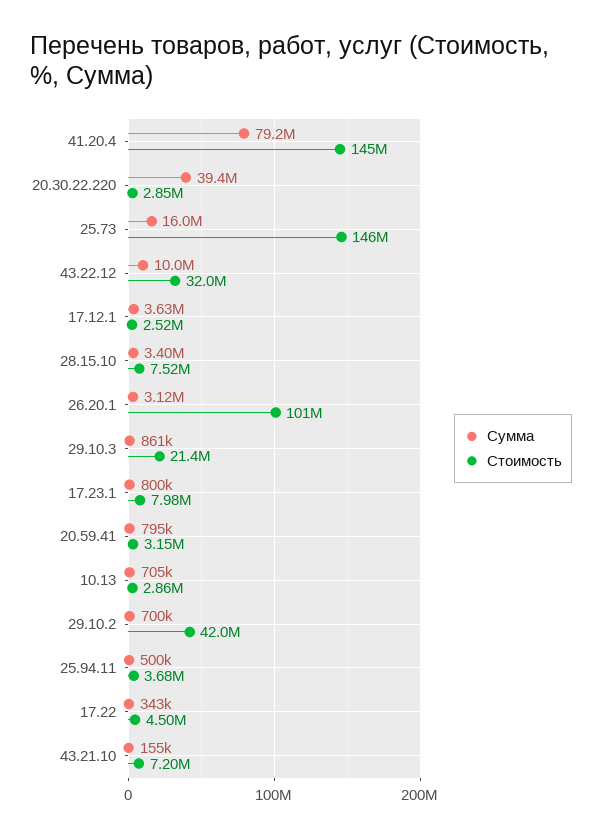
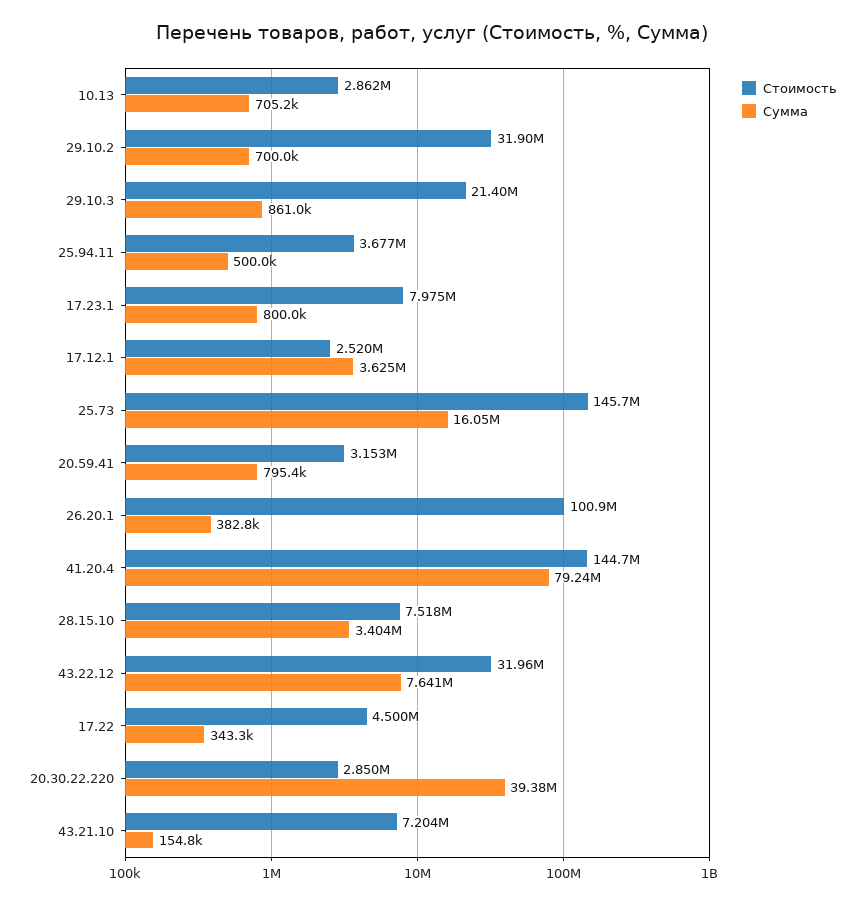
Сумма, 43.22.12: 10000000 -> 7641000
Сумма, 26.20.1: 3120000 -> 382800
Стоимость, 29.10.2: 42000000 -> 31900000

